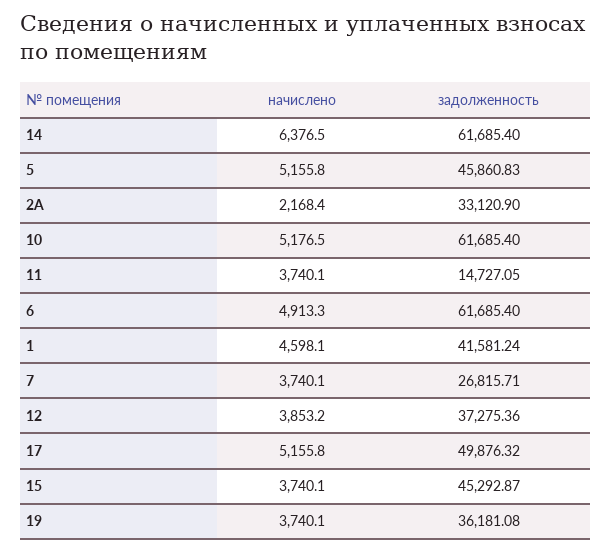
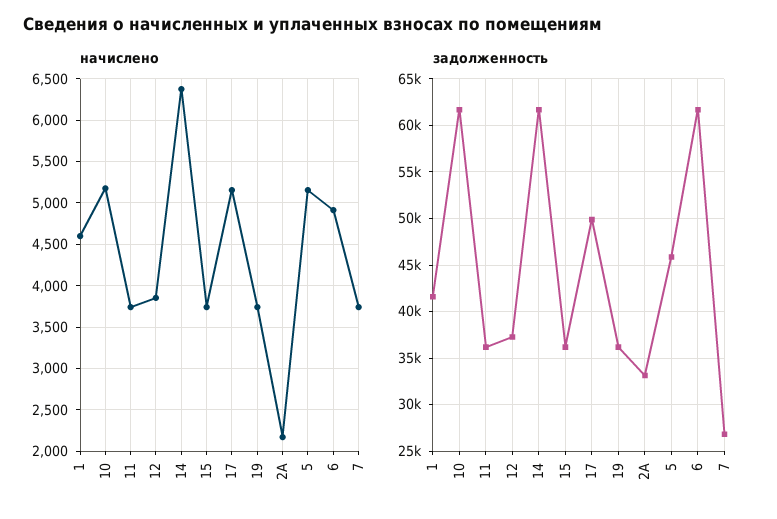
задолженность, 11: 14727.05 -> 36000
задолженность, 15: 45292.87 -> 36000

